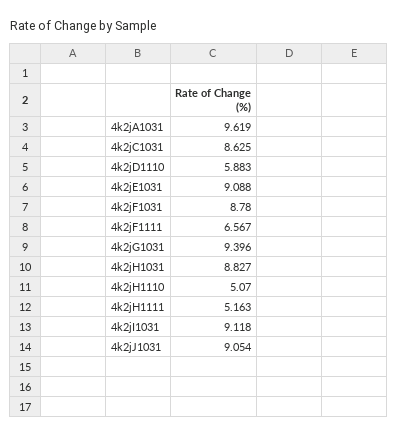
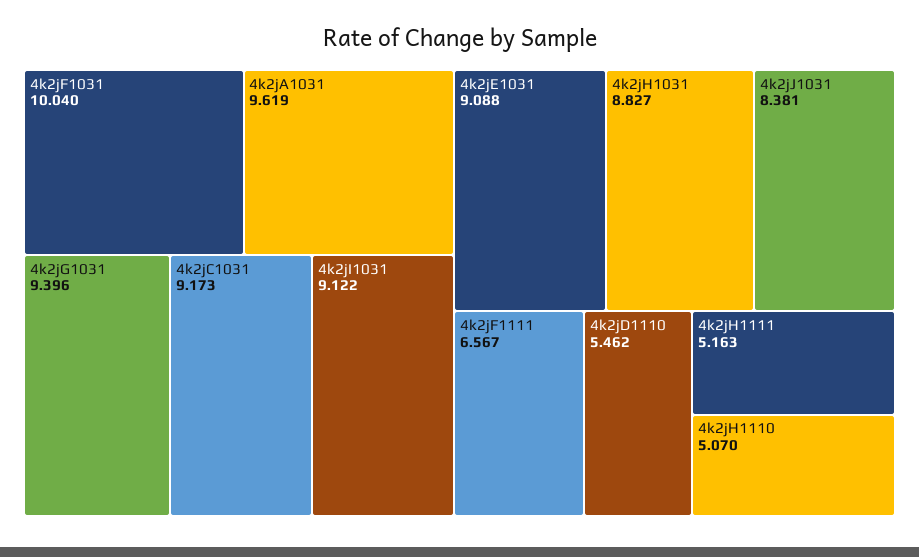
4k2jC1031: 8.625 -> 9.173
4k2jD1110: 5.883 -> 5.462
4k2jF1031: 8.78 -> 10.04
4k2jI1031: 9.118 -> 9.122
4k2jJ1031: 9.054 -> 8.381

